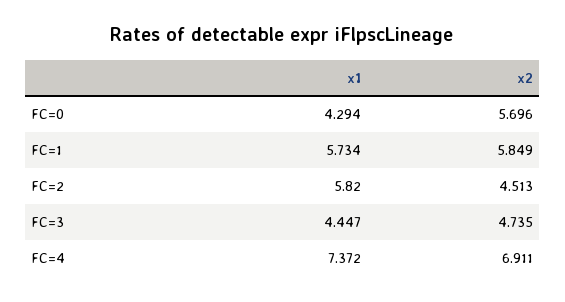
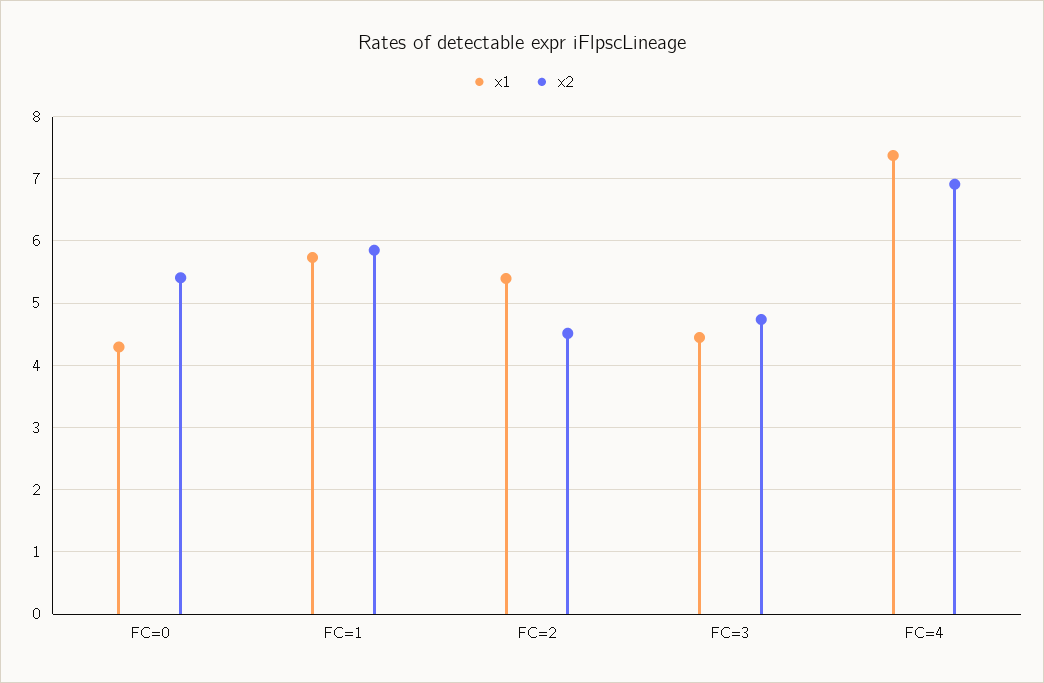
x2, FC=0: 5.696 -> 5.4
x1, FC=2: 5.82 -> 5.4

